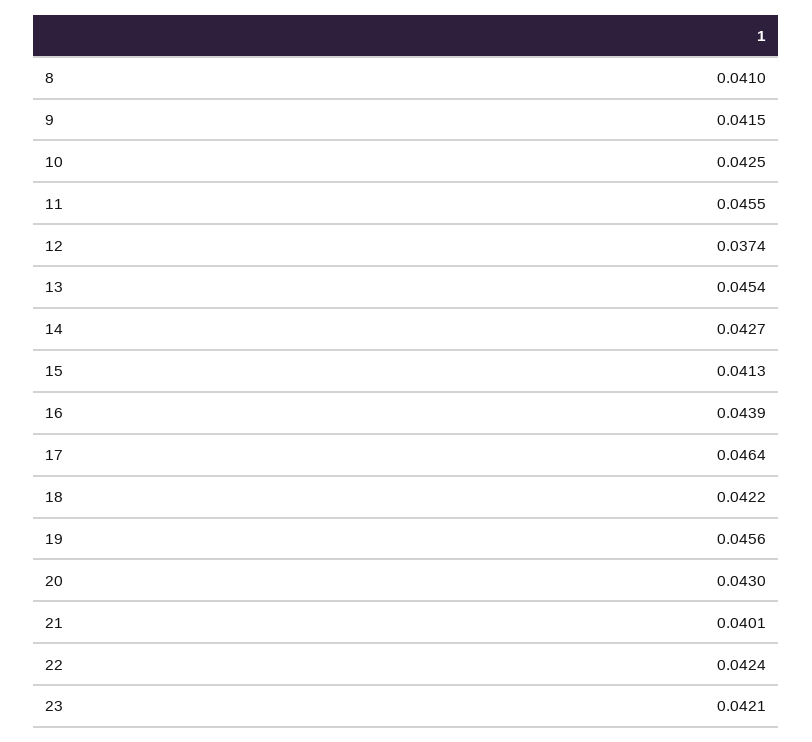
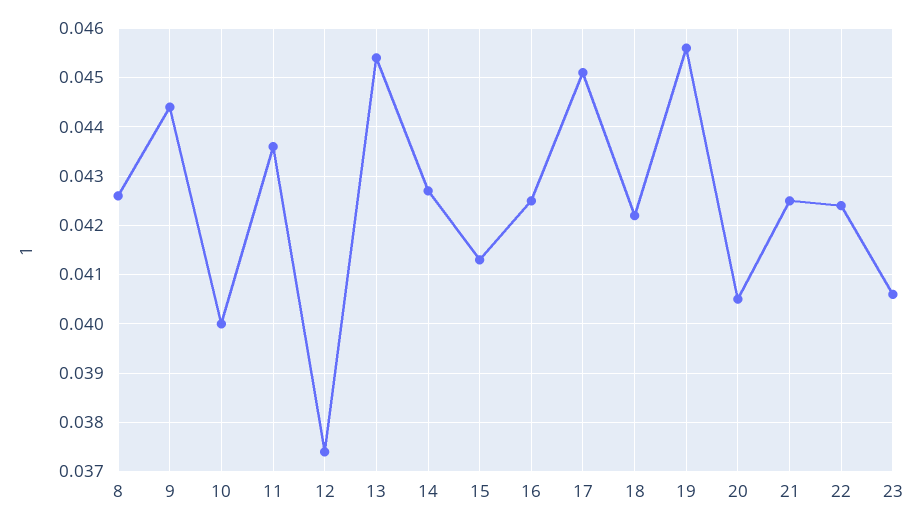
8: 0.041 -> 0.0425
9: 0.0415 -> 0.0445
10: 0.0425 -> 0.04
11: 0.0455 -> 0.0435
16: 0.0439 -> 0.0425
17: 0.0464 -> 0.045
20: 0.043 -> 0.0405
21: 0.0401 -> 0.0425
23: 0.0421 -> 0.0405

